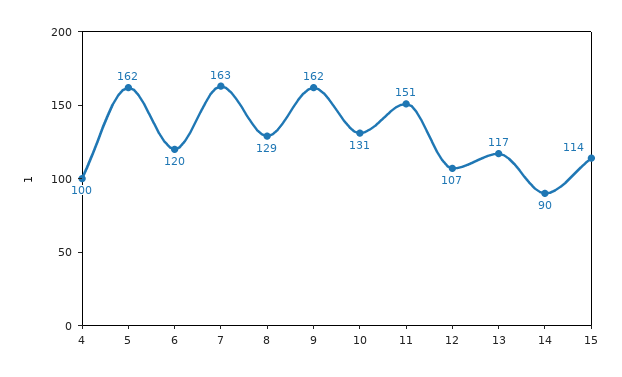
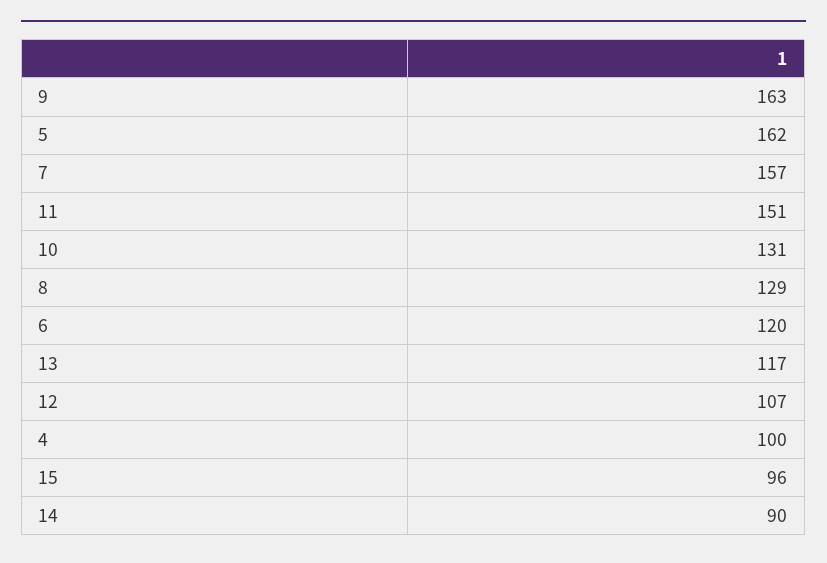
7: 163 -> 157
9: 162 -> 163
15: 114 -> 96

